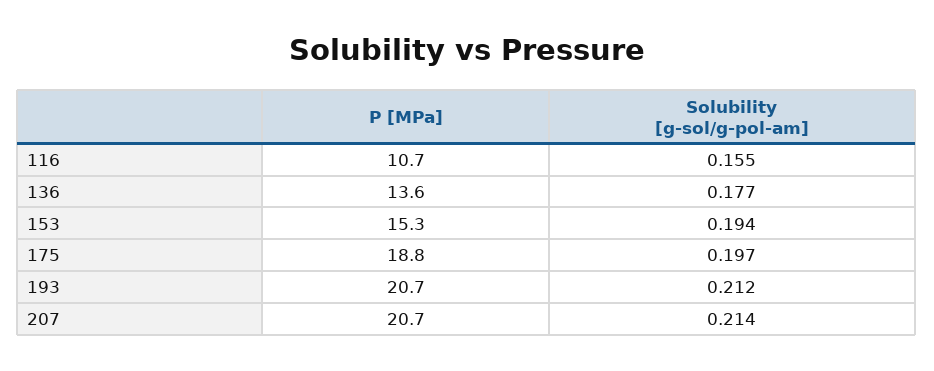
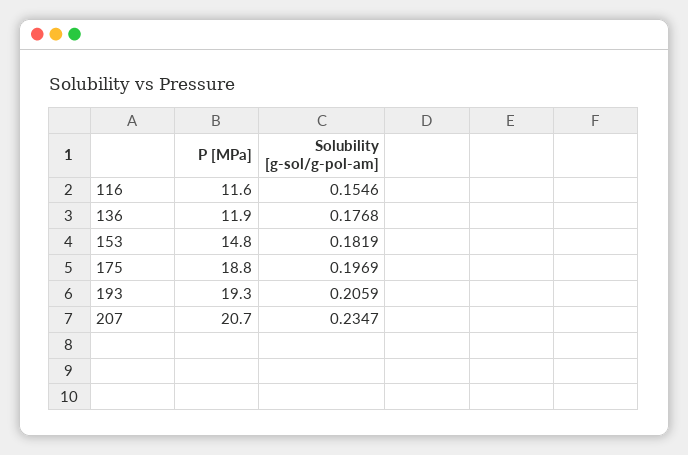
P [MPa], 116: 10.7 -> 11.6
P [MPa], 136: 13.6 -> 11.9
P [MPa], 153: 15.3 -> 14.8
Solubility [g-sol/g-pol-am], 153: 0.194 -> 0.1819
P [MPa], 193: 20.7 -> 19.3
Solubility [g-sol/g-pol-am], 193: 0.212 -> 0.2059
Solubility [g-sol/g-pol-am], 207: 0.214 -> 0.2347

